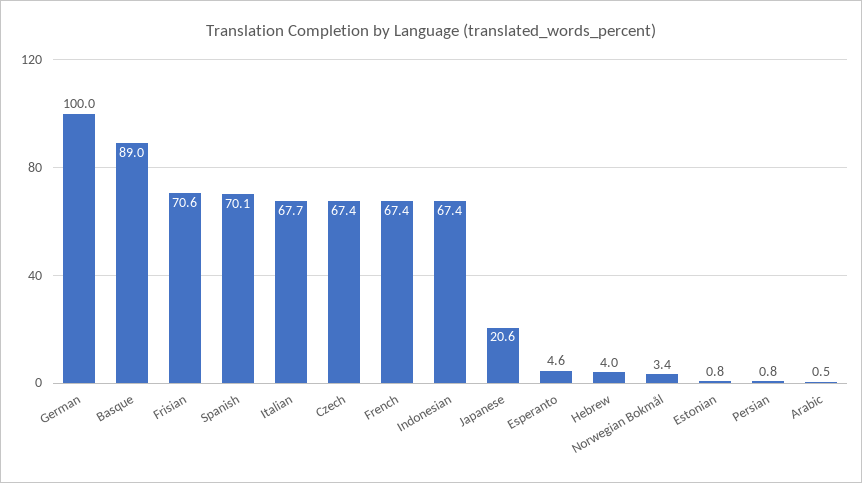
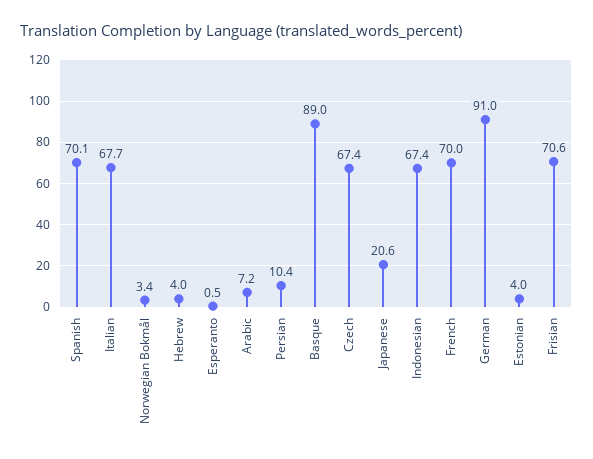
German: 100 -> 91
French: 67.4 -> 70
Esperanto: 4.6 -> 0.5
Estonian: 0.8 -> 4
Persian: 0.8 -> 10.4
Arabic: 0.5 -> 7.2

